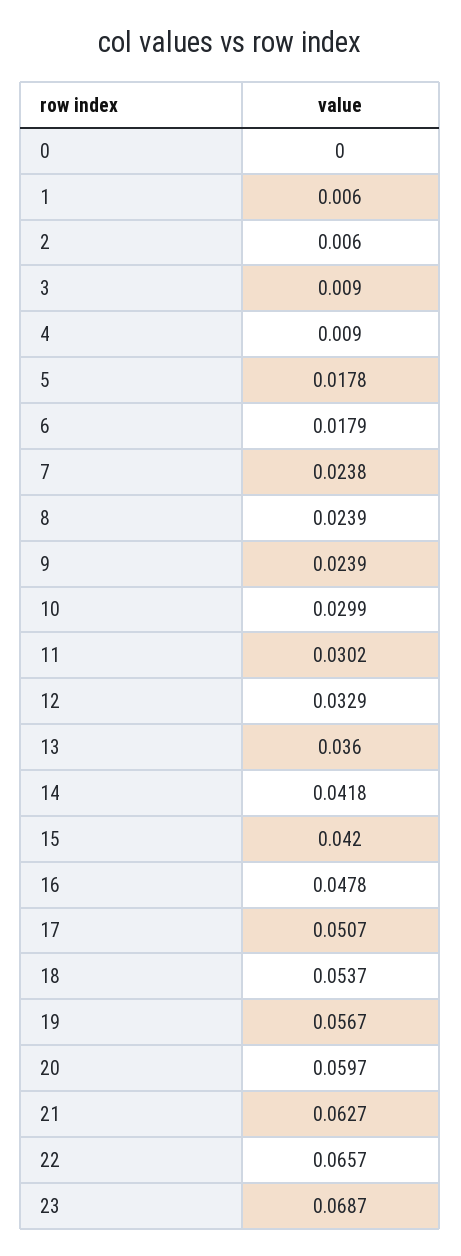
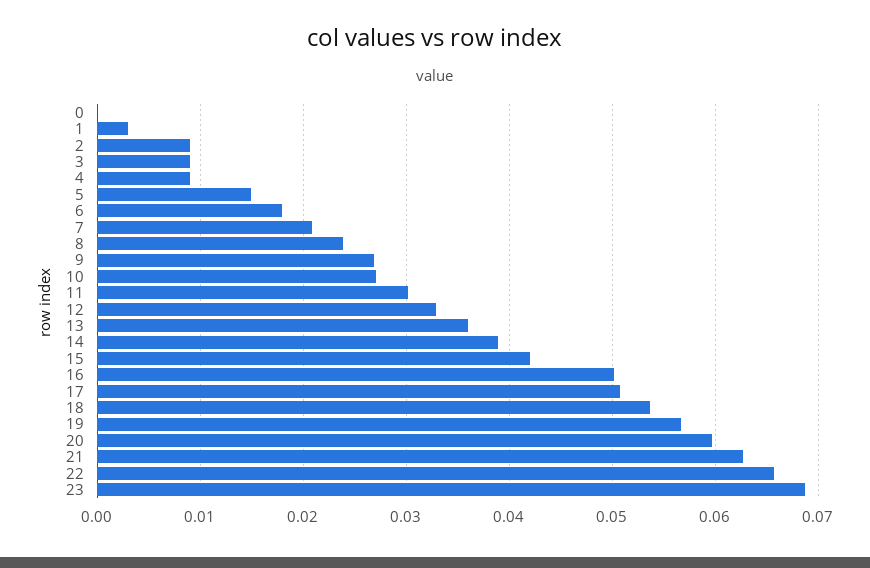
1: 0.006 -> 0.003
2: 0.006 -> 0.009
5: 0.0178 -> 0.015
7: 0.0238 -> 0.021
9: 0.0239 -> 0.027
10: 0.0299 -> 0.027
14: 0.0418 -> 0.039
16: 0.0478 -> 0.05

